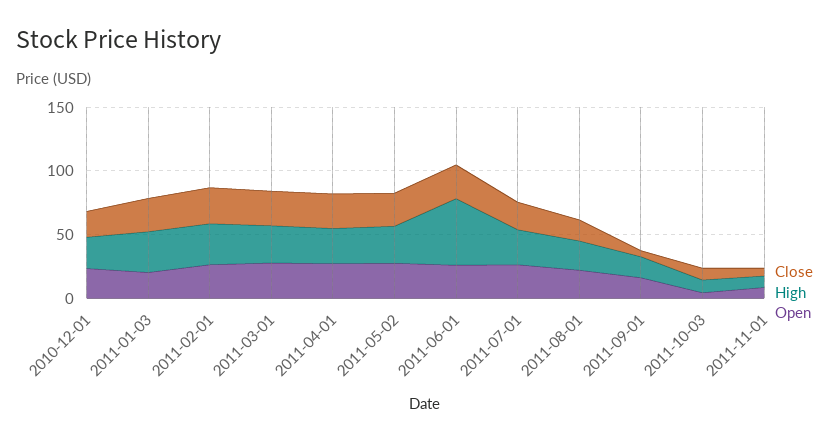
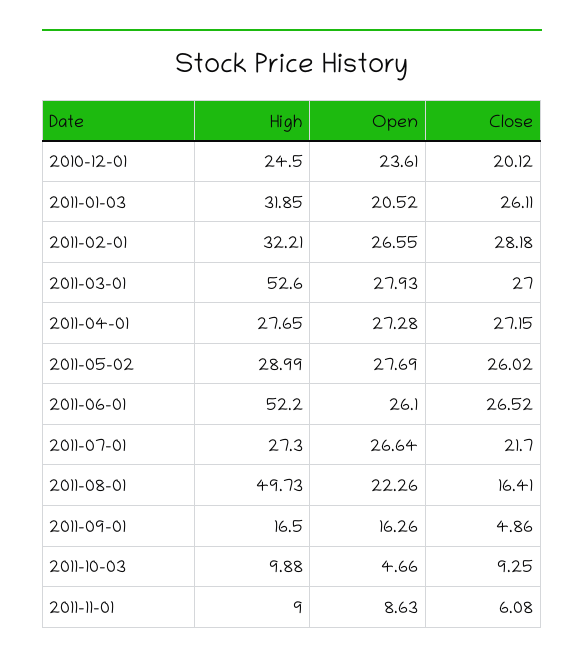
High, 2011-03-01: 30 -> 52.6
High, 2011-08-01: 20 -> 49.73

